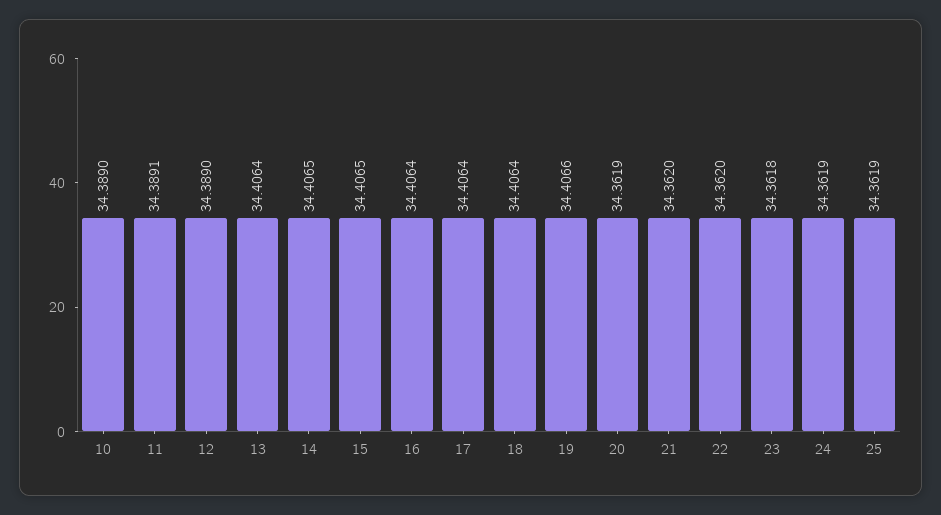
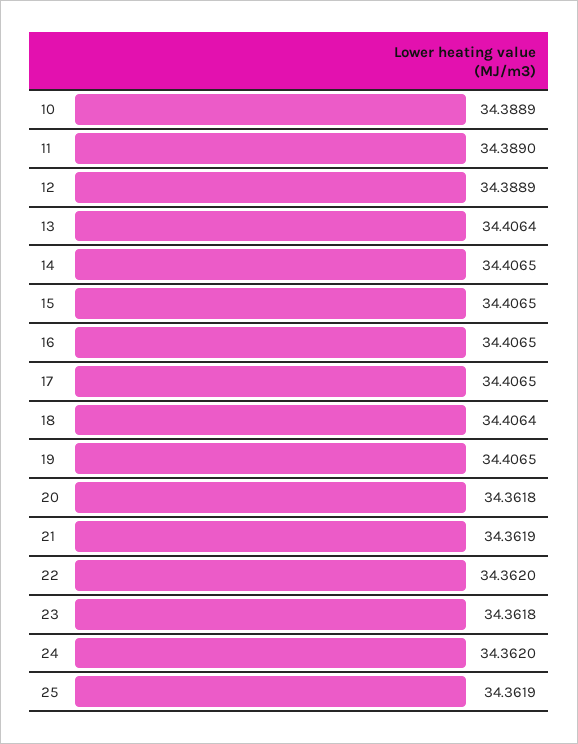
10: 34.389 -> 34.3889
11: 34.3891 -> 34.389
12: 34.389 -> 34.3889
16: 34.4064 -> 34.4065
17: 34.4064 -> 34.4065
19: 34.4066 -> 34.4065
20: 34.3619 -> 34.3618
21: 34.362 -> 34.3619
24: 34.3619 -> 34.362

